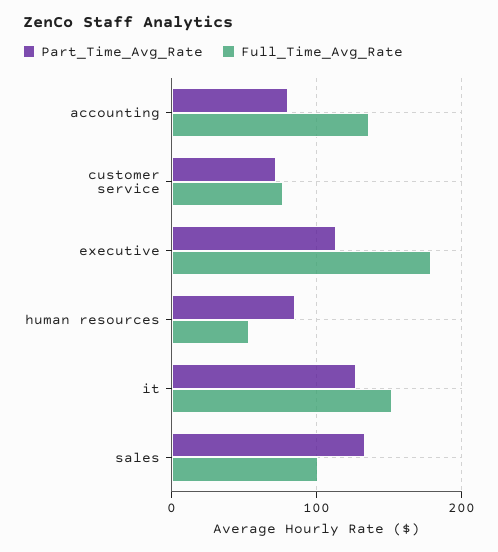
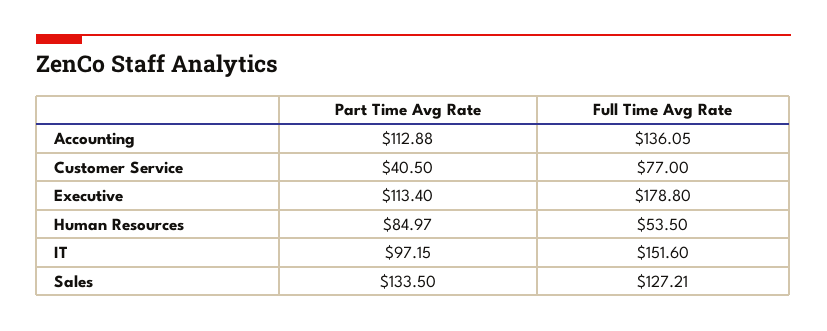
Part_Time_Avg_Rate, accounting: 80 -> 112.88
Part_Time_Avg_Rate, customer service: 70 -> 40.5
Part_Time_Avg_Rate, it: 130 -> 97.15
Full_Time_Avg_Rate, sales: 100 -> 127.21

